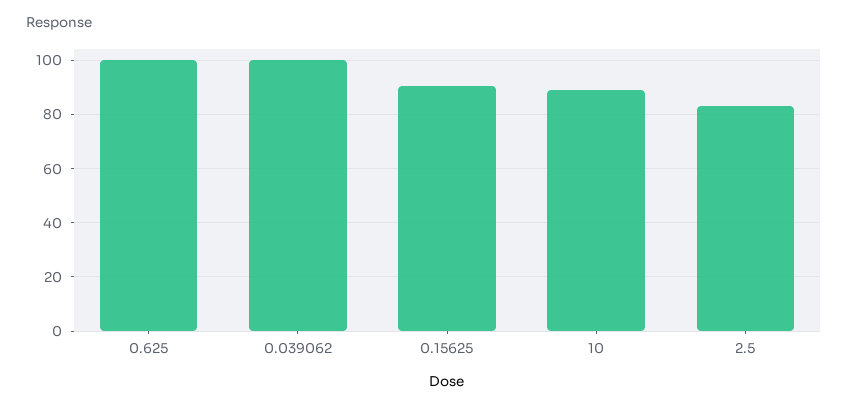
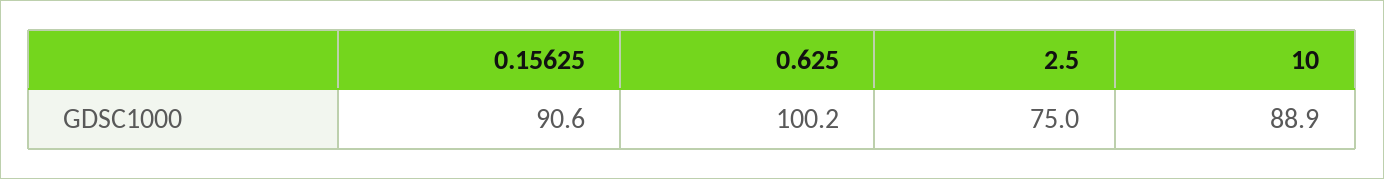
0.039062: 100 -> none
2.5: 82.5 -> 75

